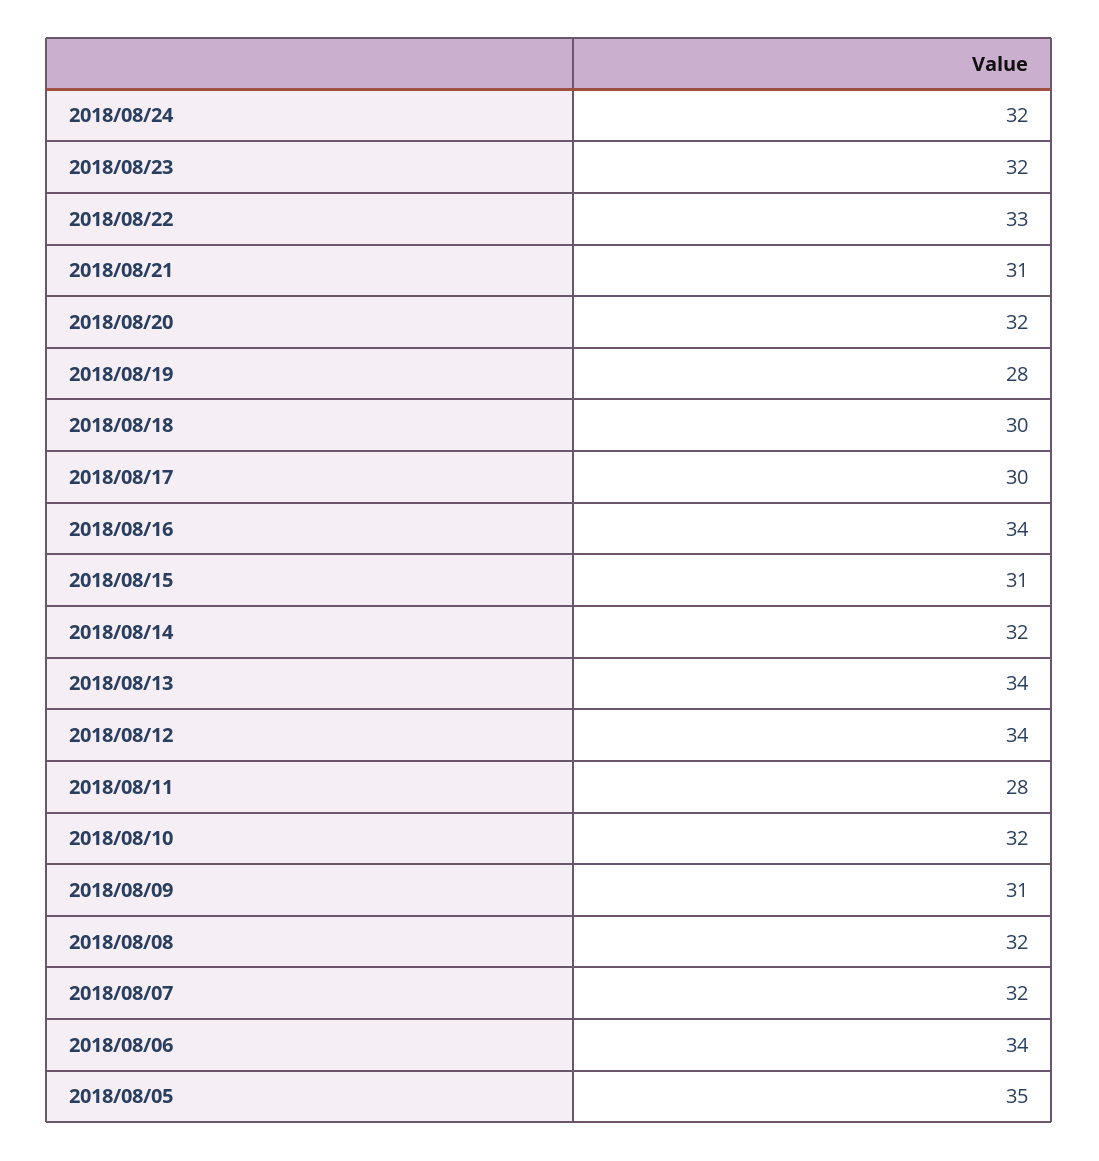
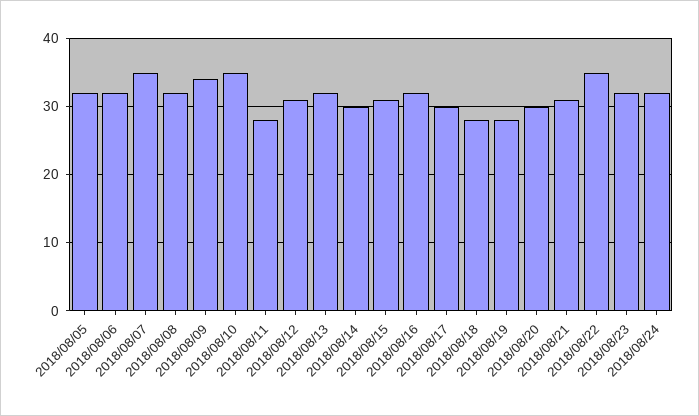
2018/08/22: 33 -> 35
2018/08/20: 32 -> 30
2018/08/18: 30 -> 28
2018/08/16: 34 -> 32
2018/08/14: 32 -> 30
2018/08/13: 34 -> 32
2018/08/12: 34 -> 31
2018/08/10: 32 -> 35
2018/08/09: 31 -> 34
2018/08/07: 32 -> 35
2018/08/06: 34 -> 32
2018/08/05: 35 -> 32

